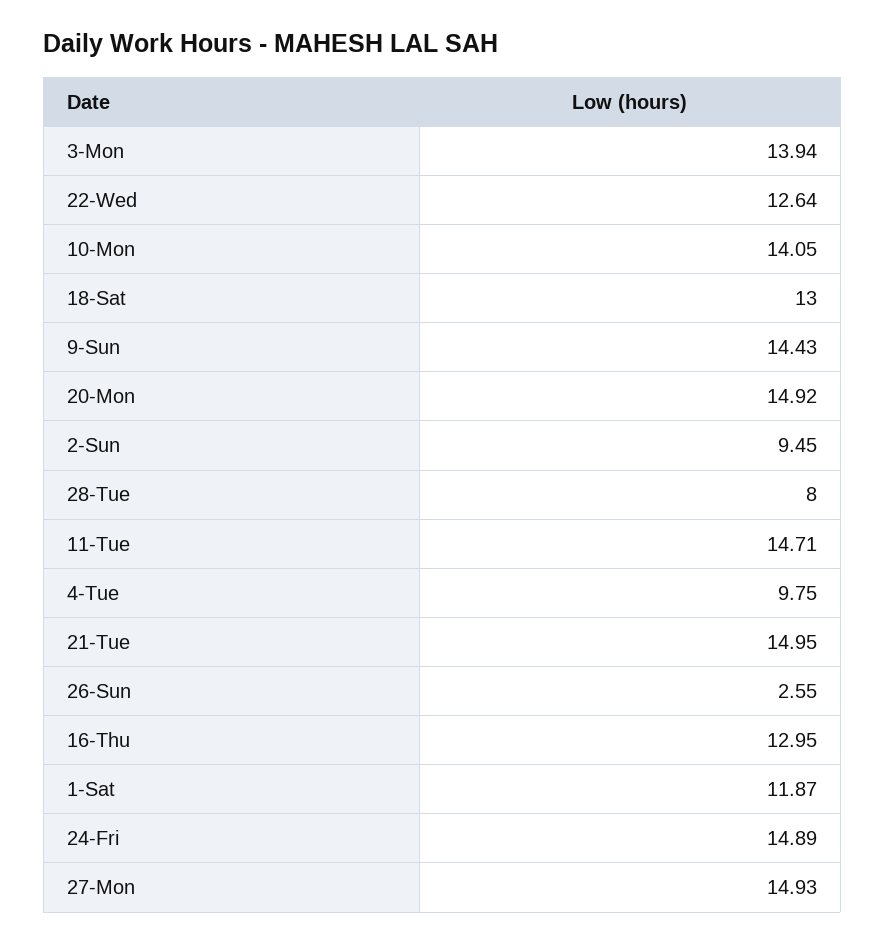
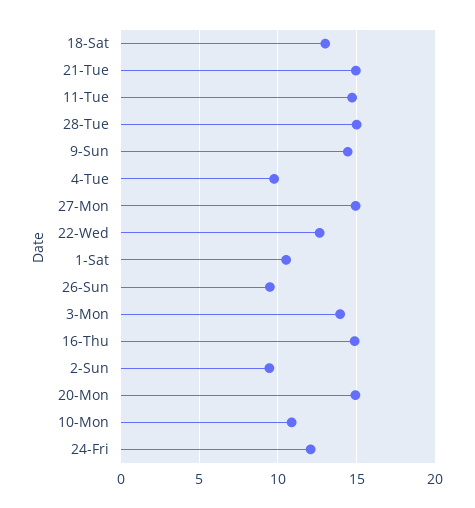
10-Mon: 14.05 -> 11
28-Tue: 8 -> 15
26-Sun: 2.55 -> 9.5
16-Thu: 12.95 -> 15
1-Sat: 11.87 -> 10.5
24-Fri: 14.89 -> 12

